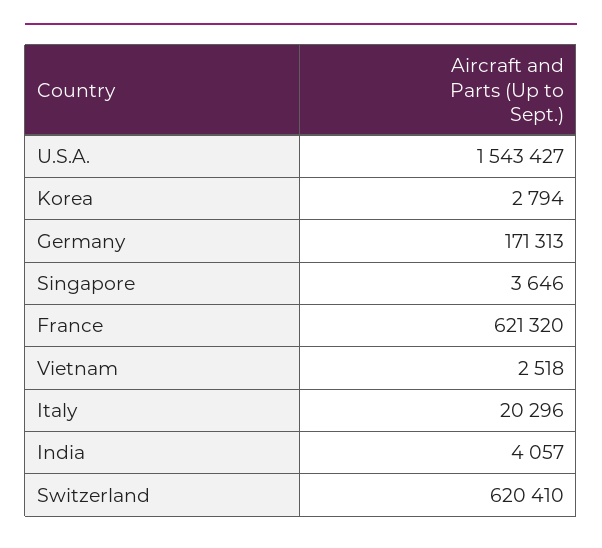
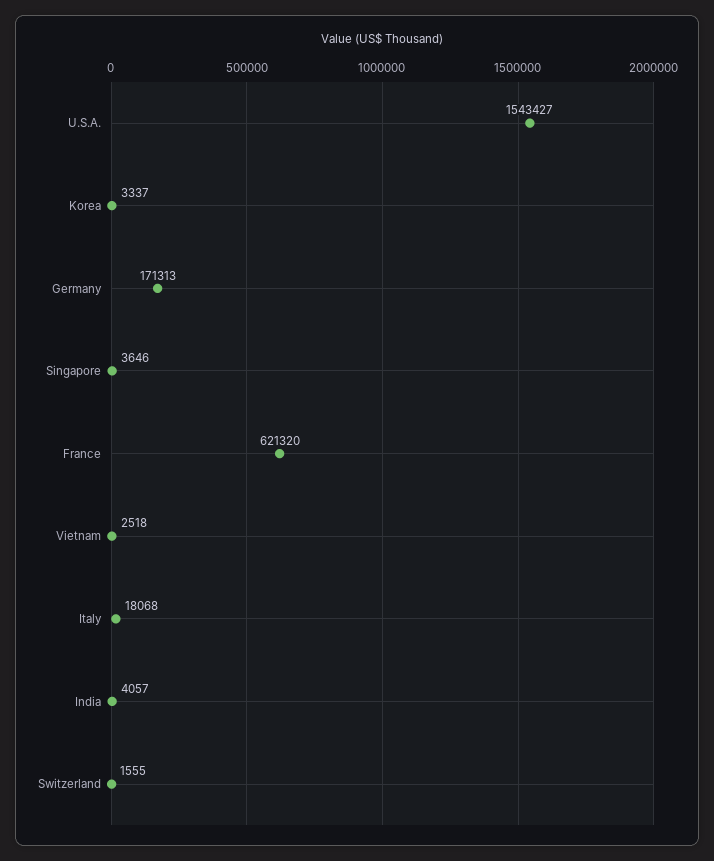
Korea: 2794 -> 3337
Italy: 20296 -> 18068
Switzerland: 620410 -> 1555

